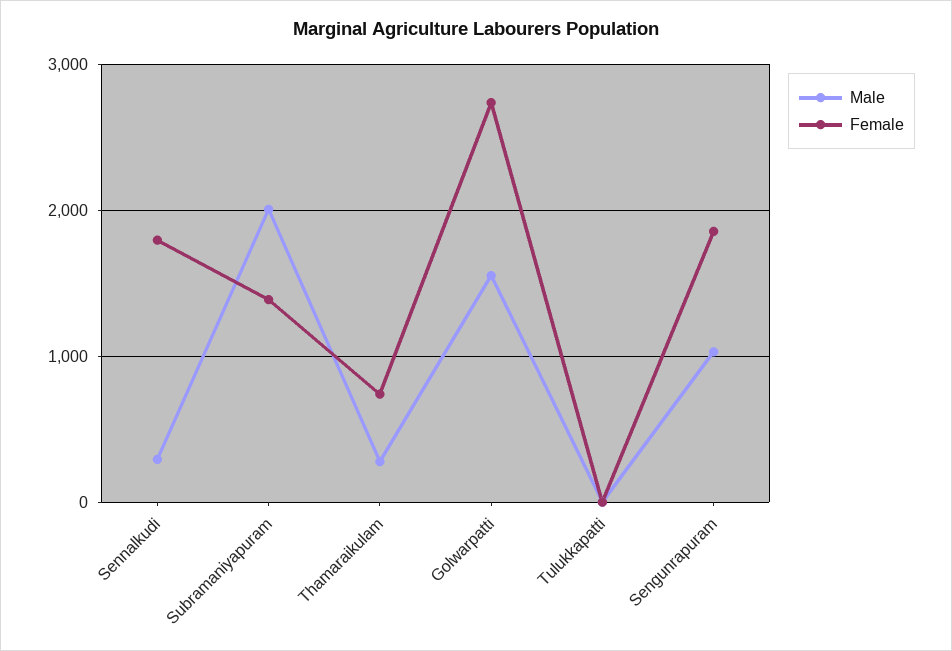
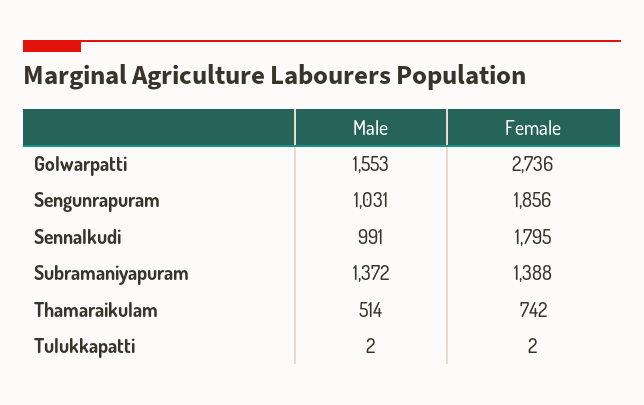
Male, Sennalkudi: 300 -> 991
Male, Subramaniyapuram: 2000 -> 1372
Male, Thamaraikulam: 300 -> 514

